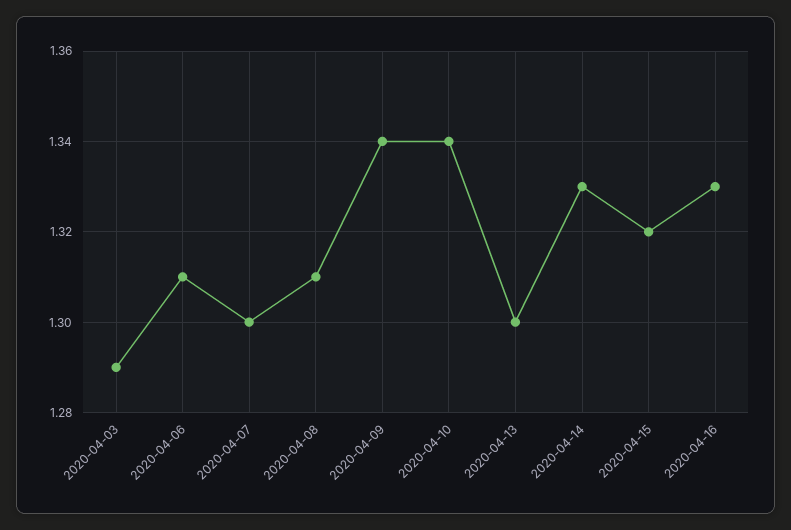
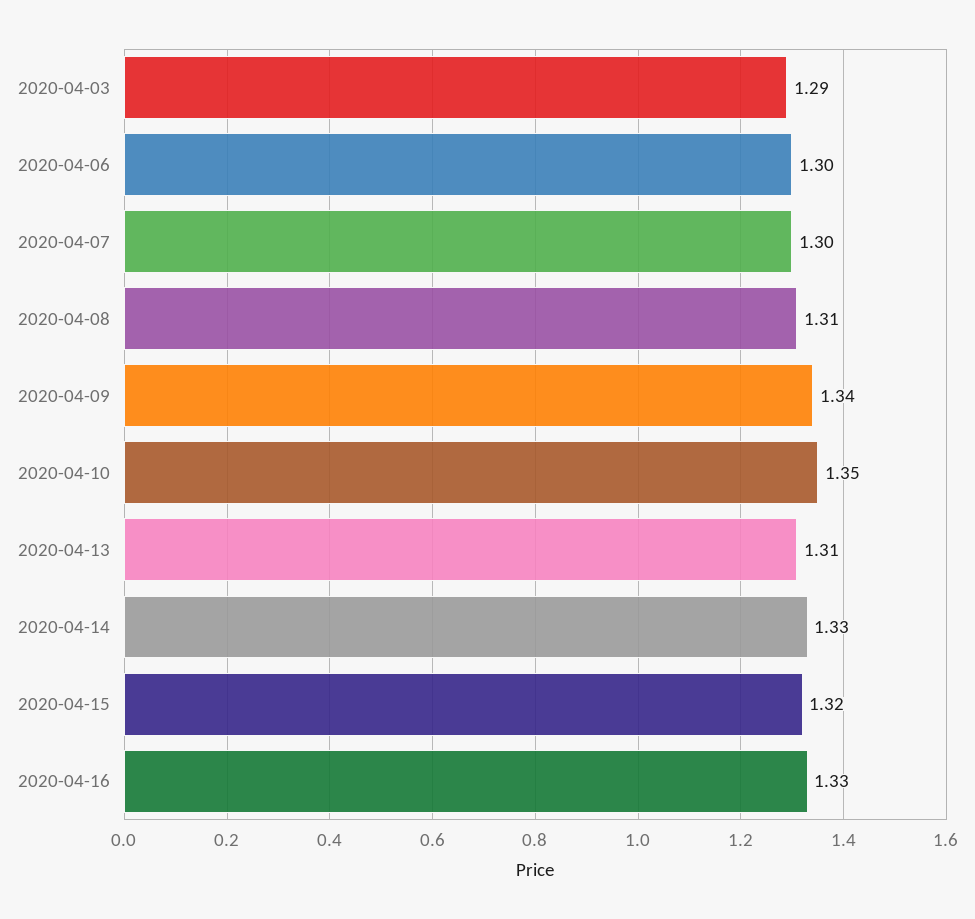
2020-04-06: 1.31 -> 1.3
2020-04-10: 1.34 -> 1.35
2020-04-13: 1.3 -> 1.31

